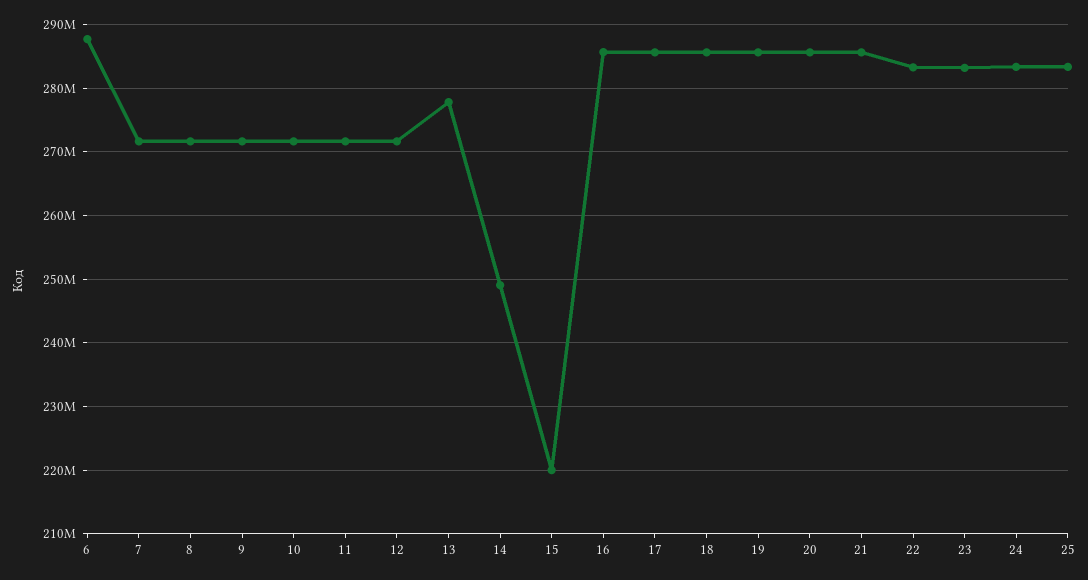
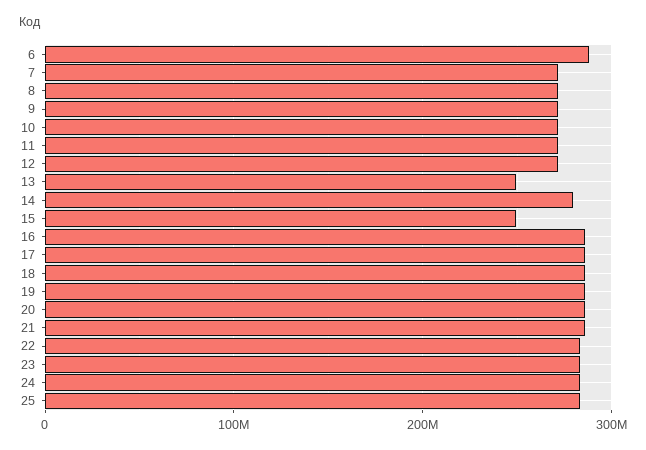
13: 278000000 -> 250000000
14: 249000000 -> 280000000
15: 220000000 -> 250000000

